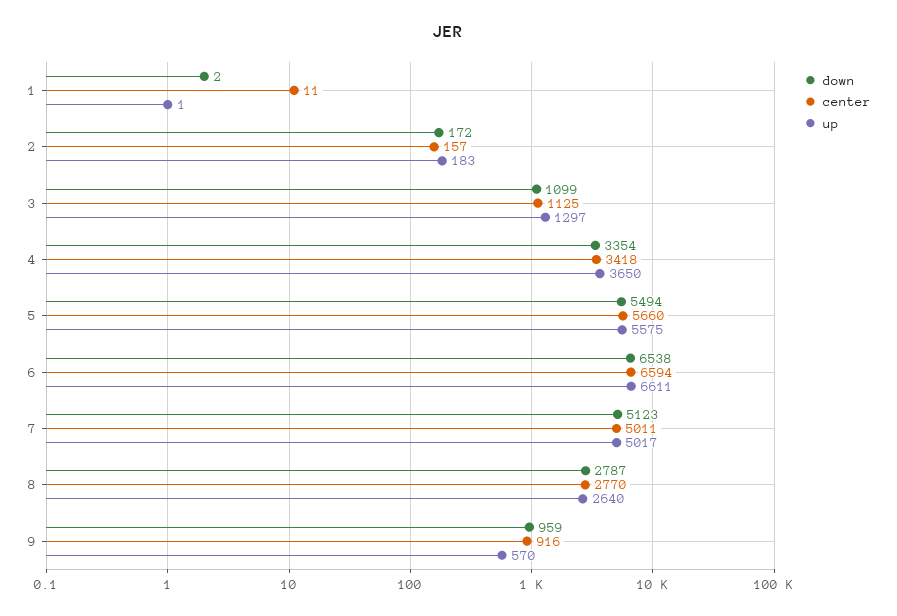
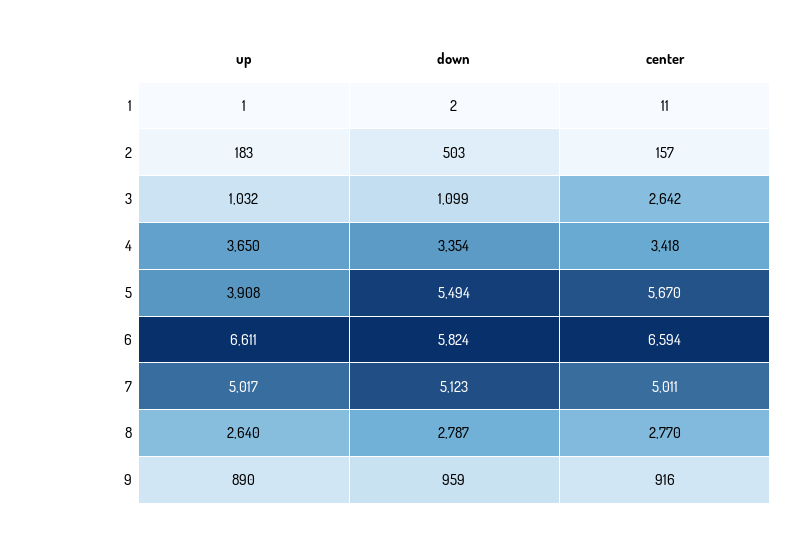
down, 2: 172 -> 503
center, 3: 1125 -> 2642
up, 3: 1297 -> 1032
center, 5: 5660 -> 5670
up, 5: 5575 -> 3908
down, 6: 6538 -> 5824
up, 9: 570 -> 890

